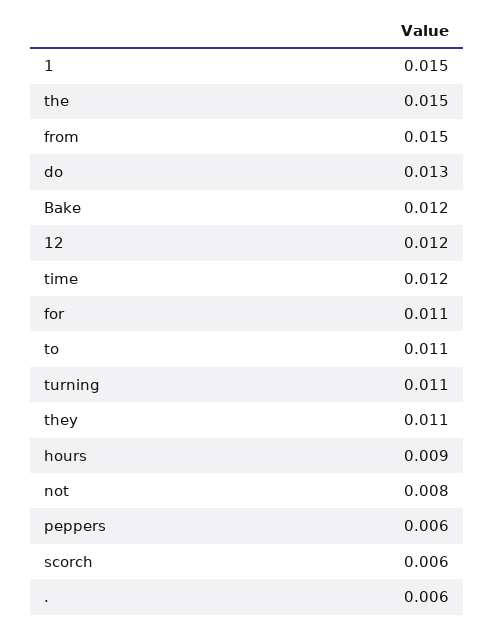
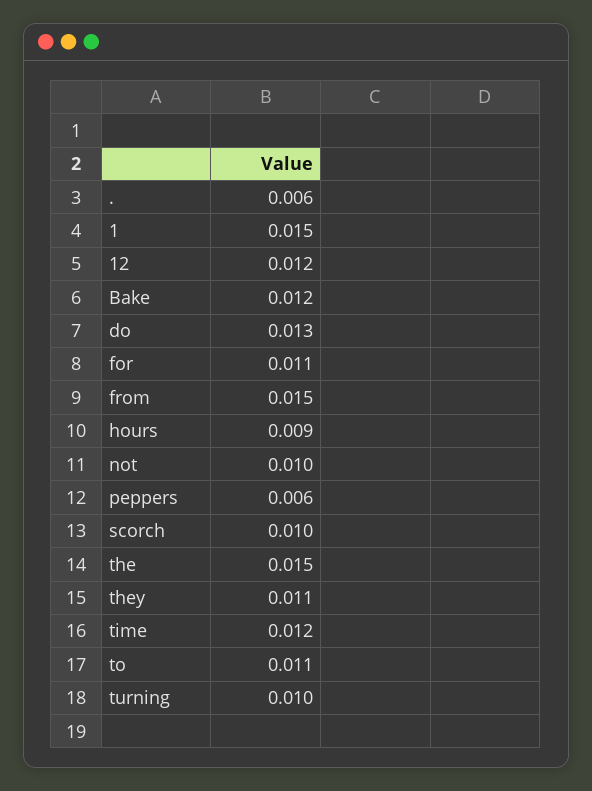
turning: 0.011 -> 0.01
not: 0.008 -> 0.01
scorch: 0.006 -> 0.01

